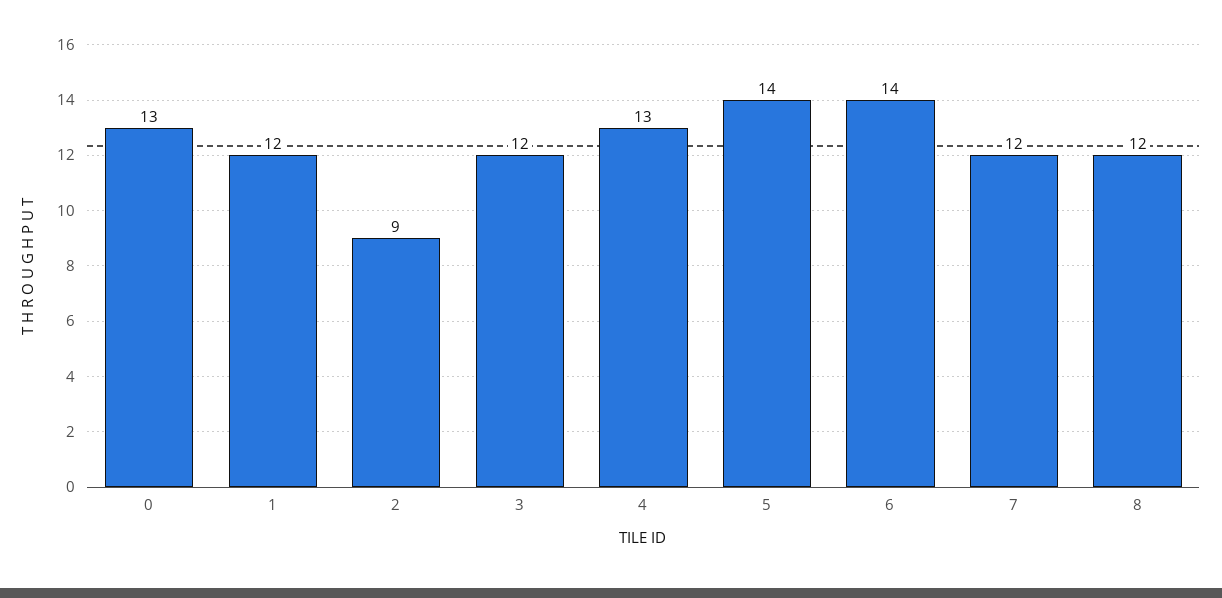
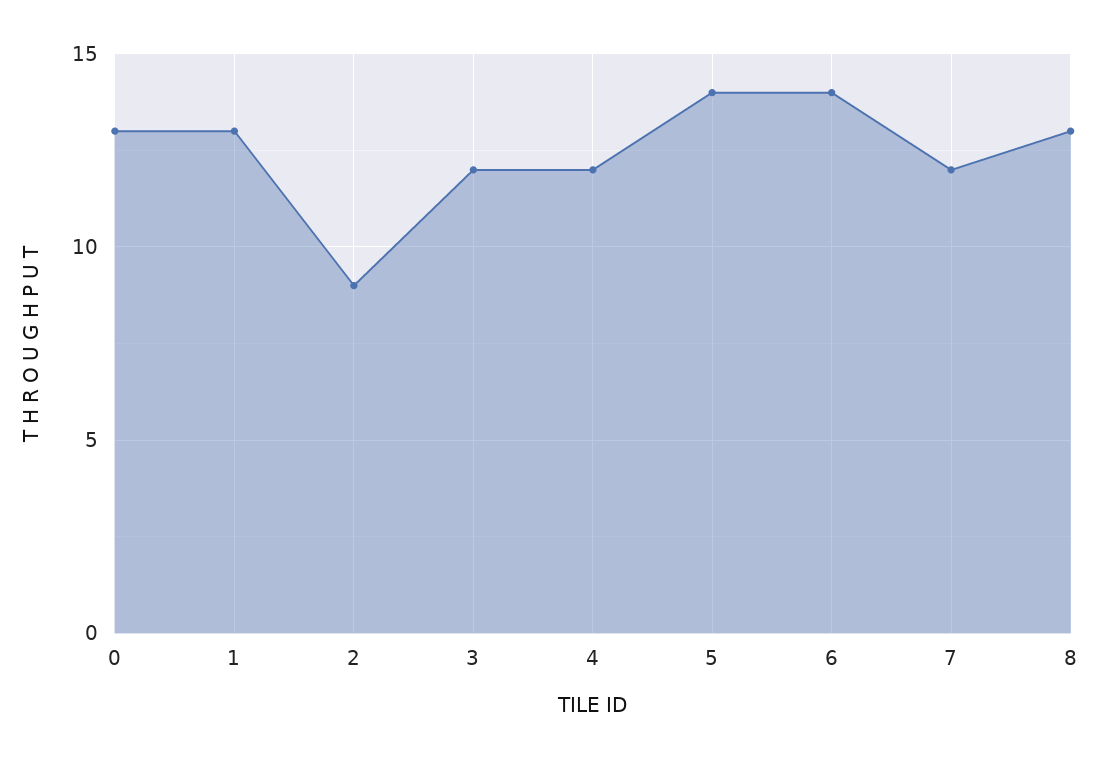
1: 12 -> 13
4: 13 -> 12
8: 12 -> 13

